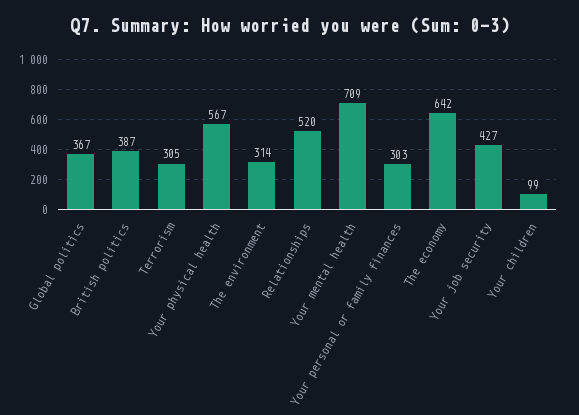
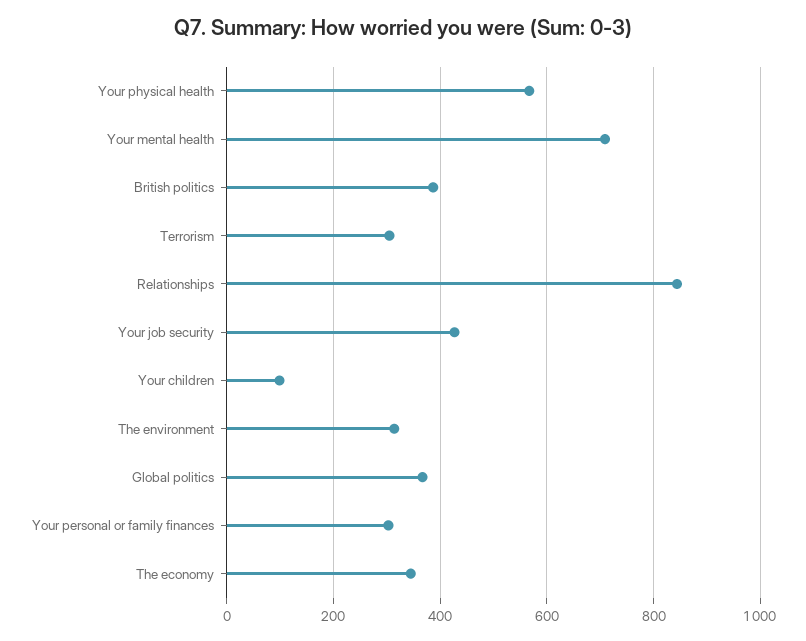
Relationships: 520 -> 840
The economy: 642 -> 340

